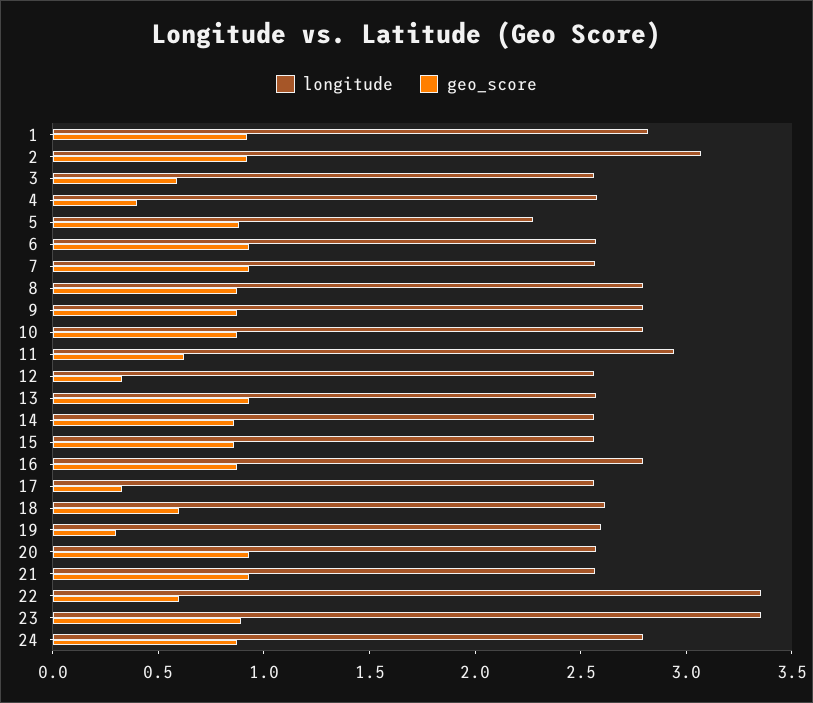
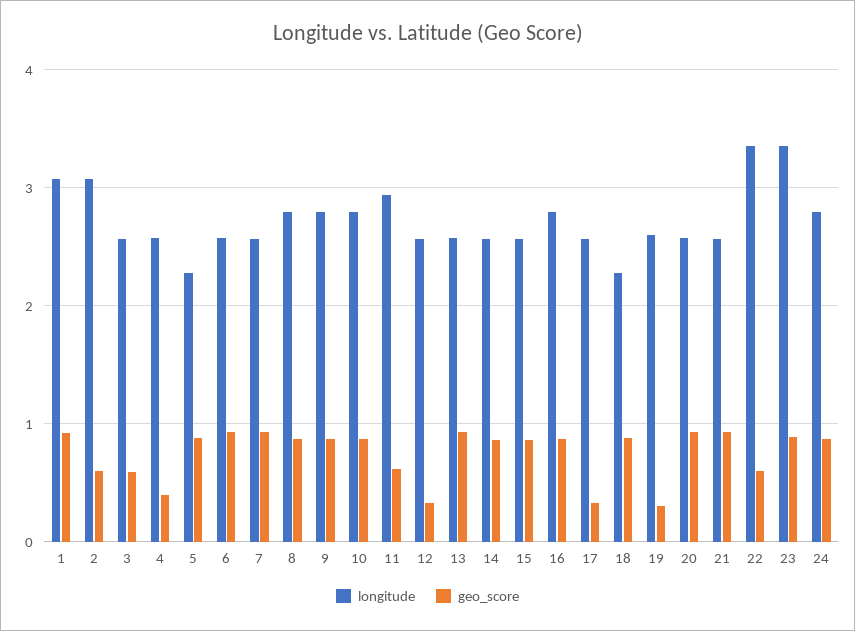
longitude, 1: 2.8 -> 3.1
geo_score, 2: 0.9 -> 0.6
longitude, 18: 2.6 -> 2.3
geo_score, 18: 0.6 -> 0.9

